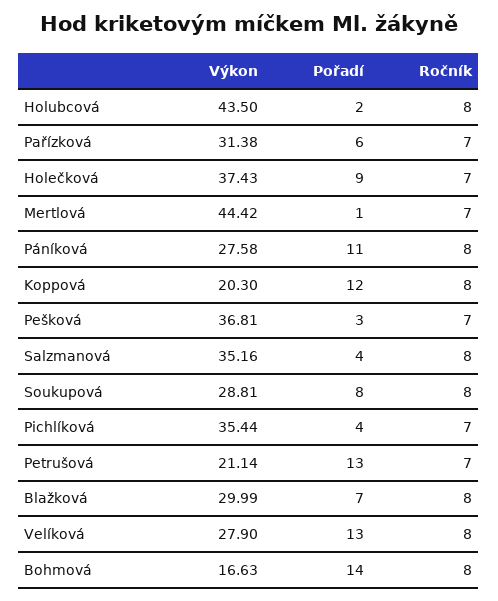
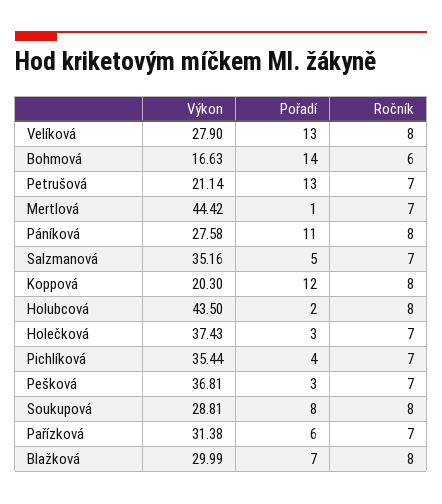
Pořadí, Holečková: 9 -> 3
Pořadí, Salzmanová: 4 -> 5
Ročník, Salzmanová: 8 -> 7
Ročník, Bohmová: 8 -> 6

